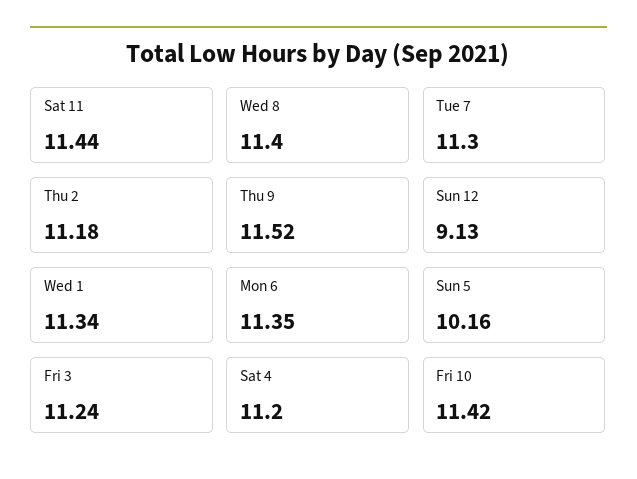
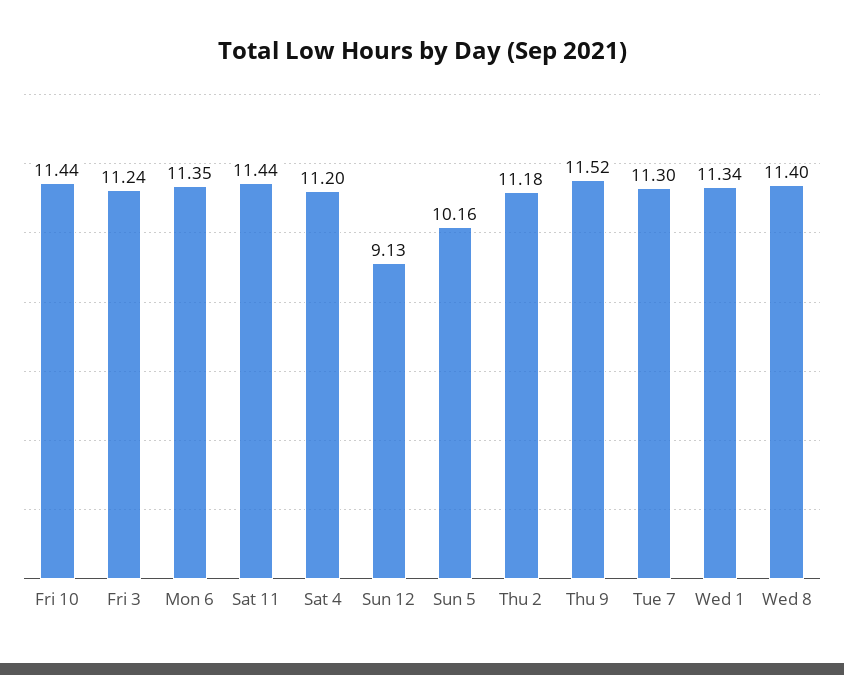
Fri 10: 11.42 -> 11.44

